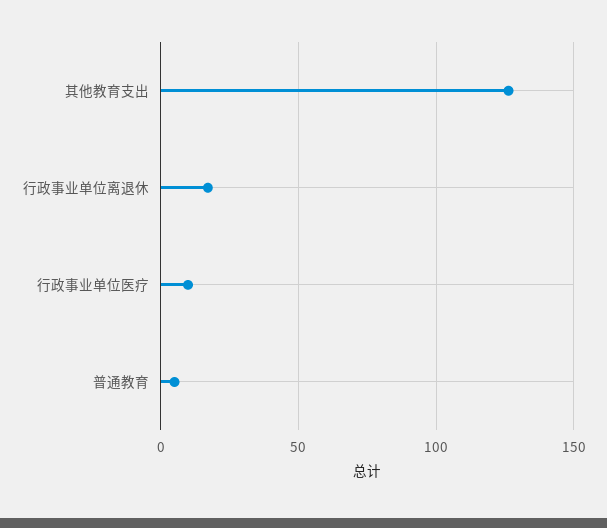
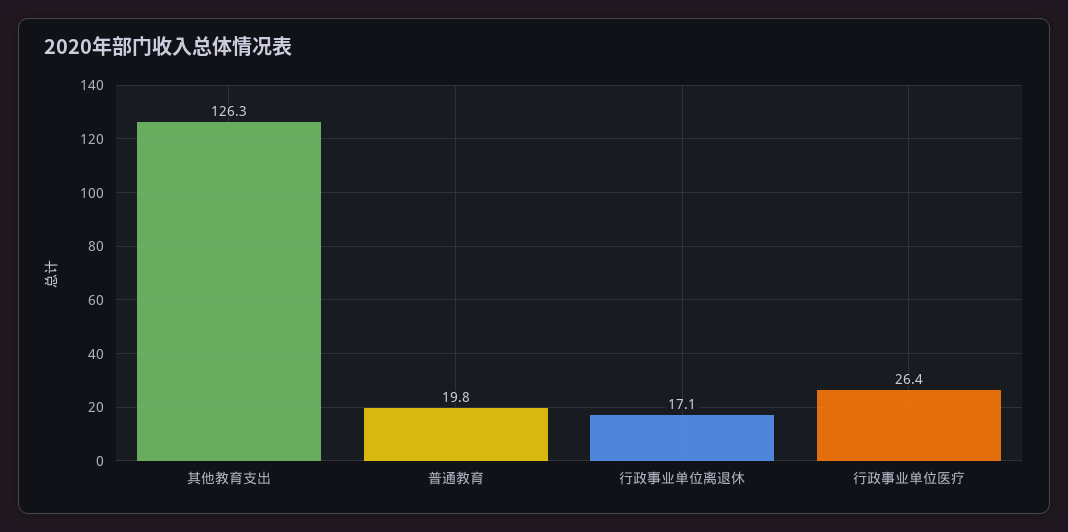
行政事业单位医疗: 10 -> 26.4
普通教育: 5 -> 19.8

